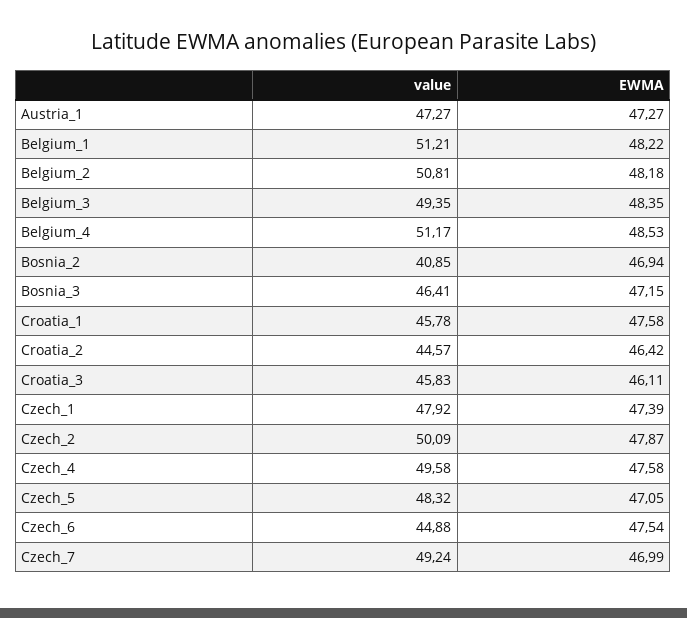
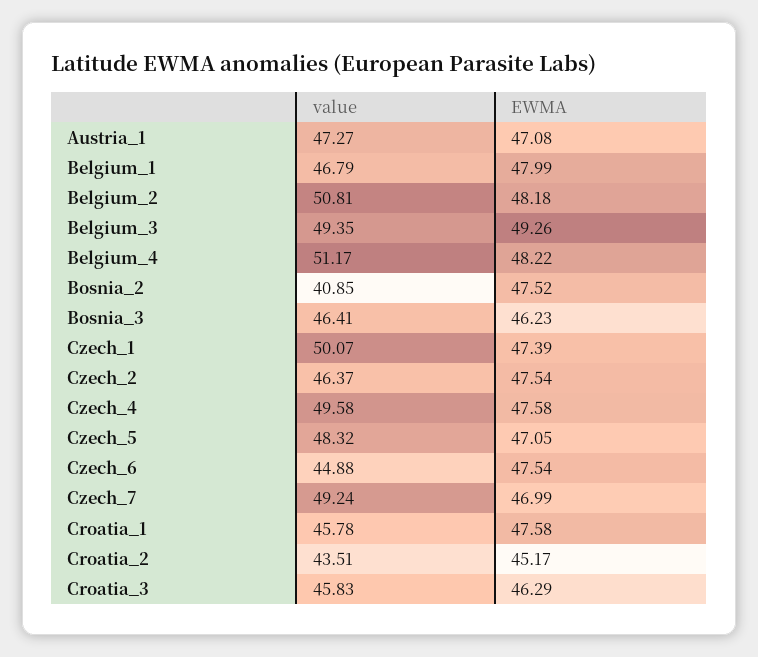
EWMA, Austria_1: 47.27 -> 47.08
value, Belgium_1: 51.21 -> 46.79
EWMA, Belgium_1: 48.22 -> 47.99
EWMA, Belgium_3: 48.35 -> 49.26
EWMA, Belgium_4: 48.53 -> 48.22
EWMA, Bosnia_2: 46.94 -> 47.52
EWMA, Bosnia_3: 47.15 -> 46.23
value, Croatia_2: 44.57 -> 43.51
EWMA, Croatia_2: 46.42 -> 45.17
EWMA, Croatia_3: 46.11 -> 46.29
value, Czech_1: 47.92 -> 50.07
value, Czech_2: 50.09 -> 46.37
EWMA, Czech_2: 47.87 -> 47.54

